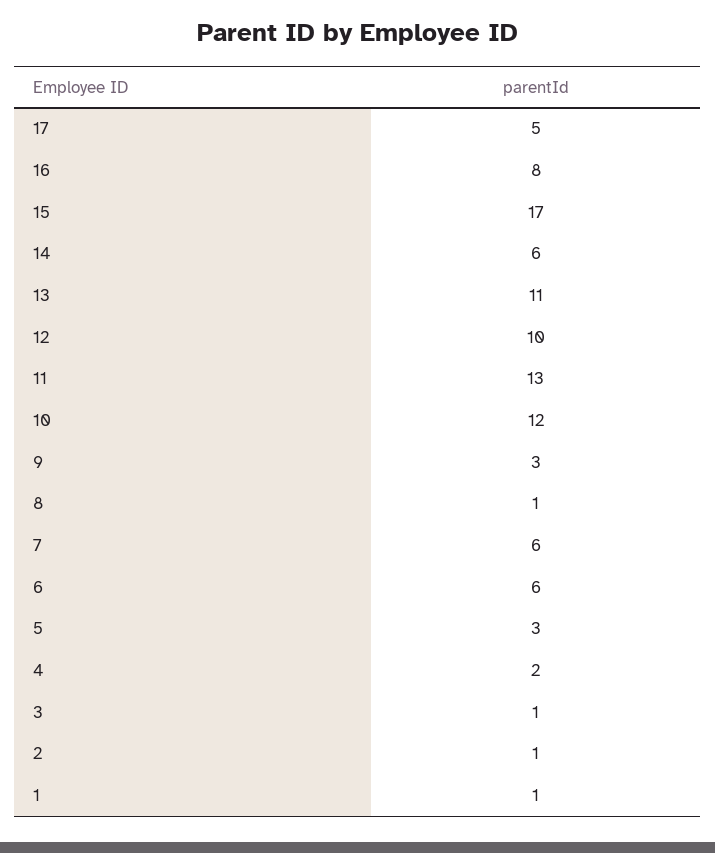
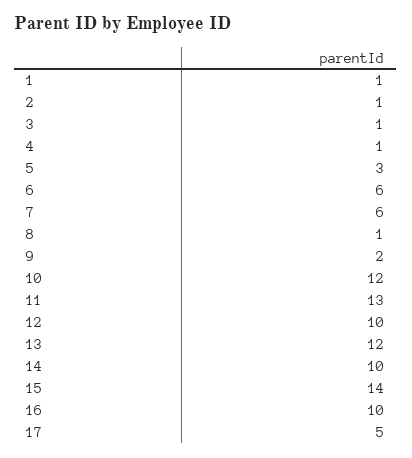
16: 8 -> 10
15: 17 -> 14
14: 6 -> 10
13: 11 -> 12
9: 3 -> 2
4: 2 -> 1

